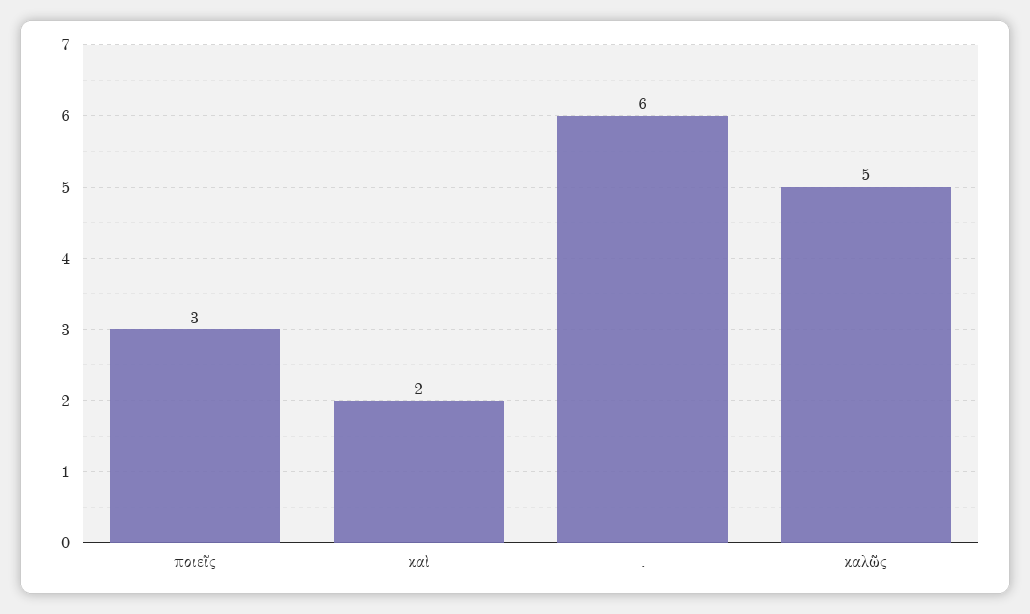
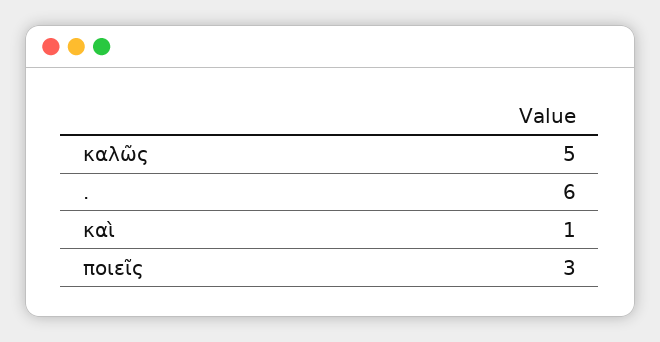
καὶ: 2 -> 1

